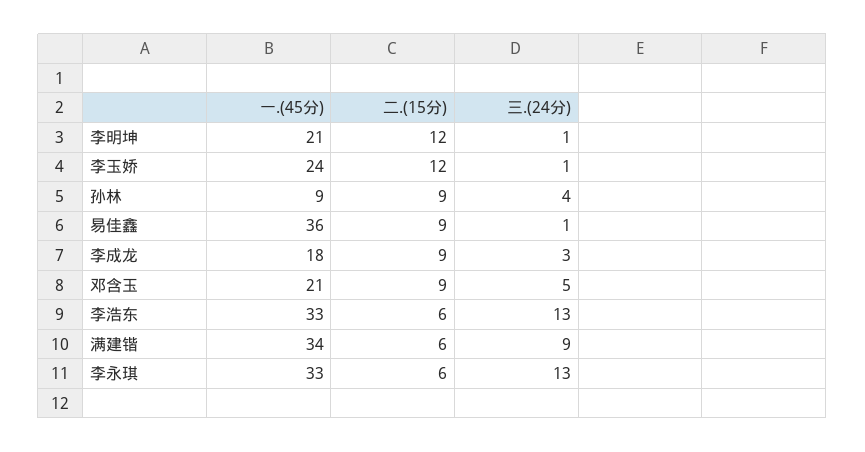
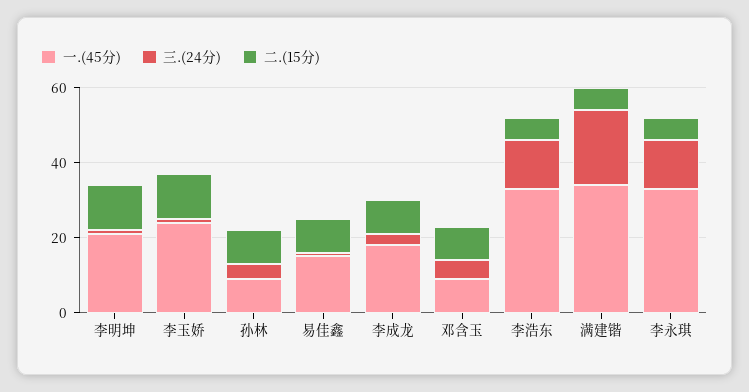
一.(45分), 易佳鑫: 36 -> 15
一.(45分), 邓含玉: 21 -> 10
三.(24分), 满建锴: 9 -> 20

